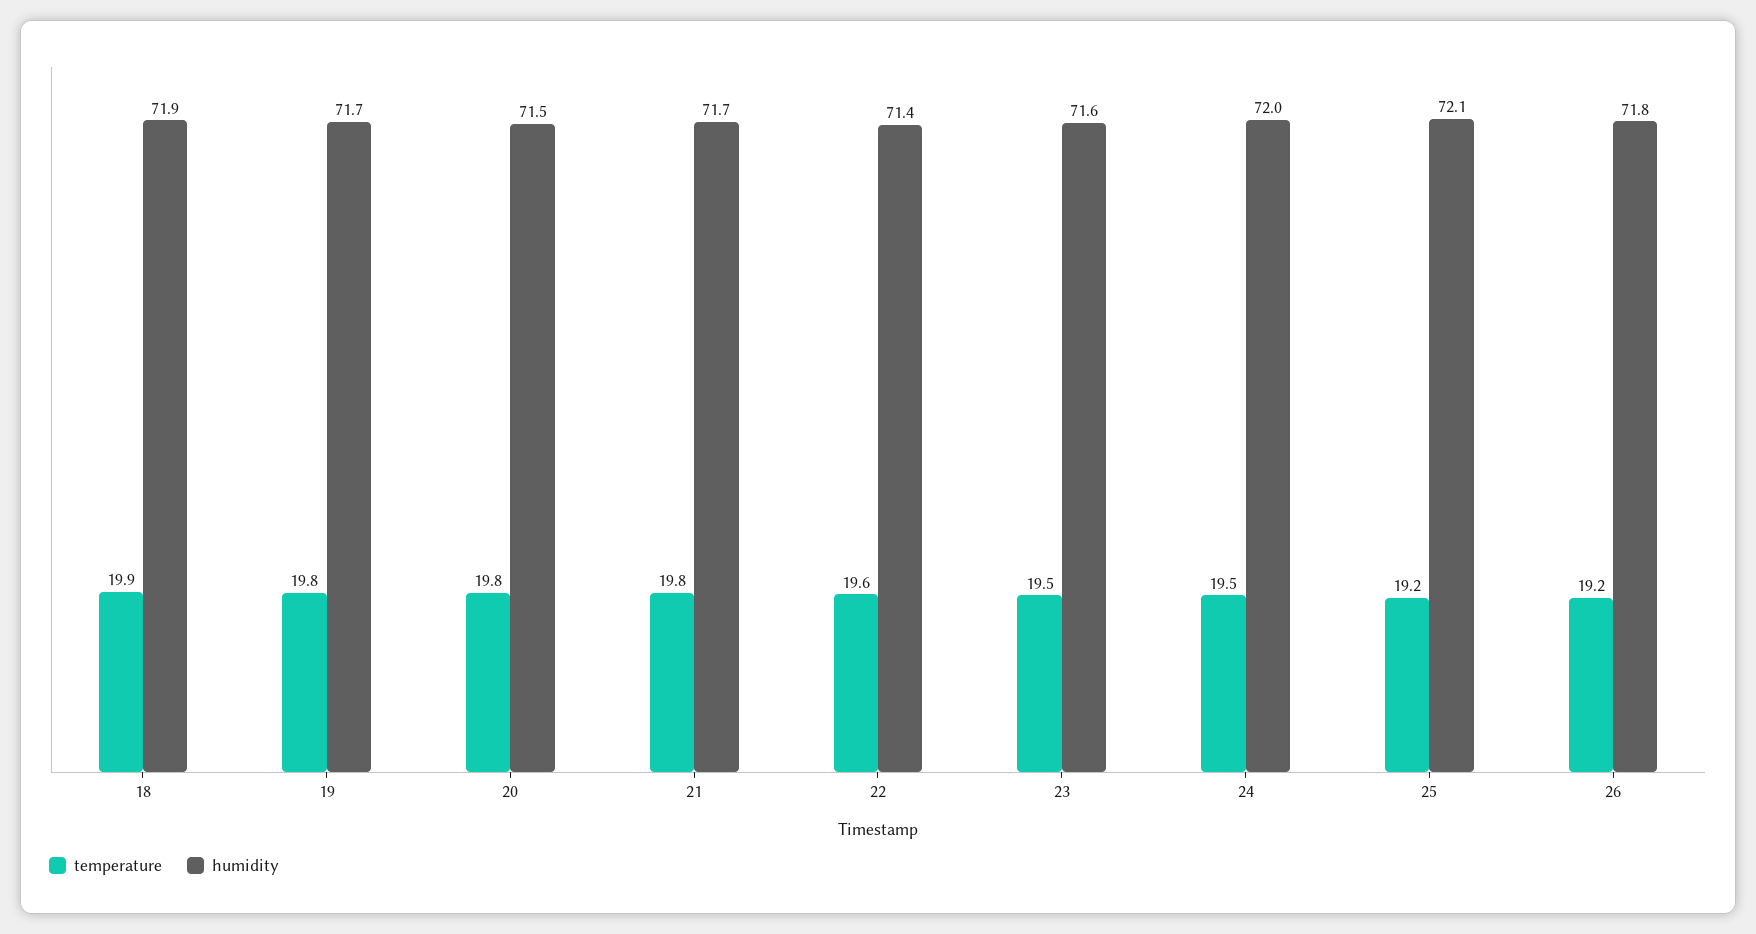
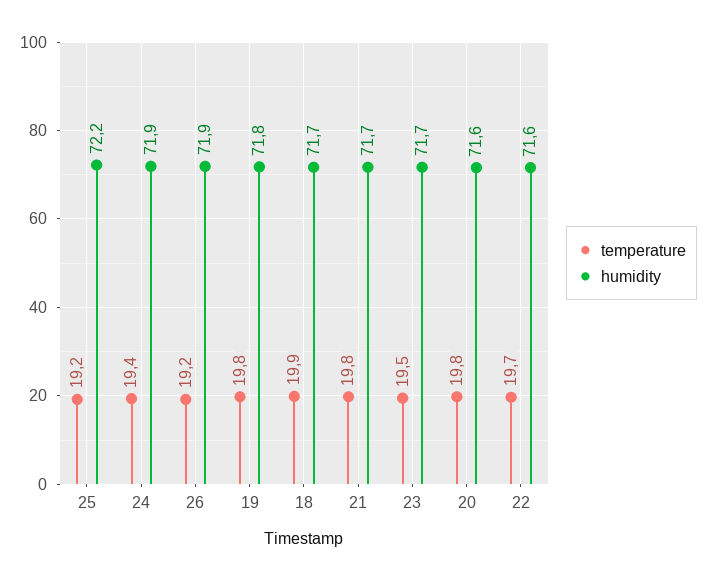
humidity, 18: 71.9 -> 71.7
humidity, 19: 71.7 -> 71.8
humidity, 20: 71.5 -> 71.6
temperature, 22: 19.6 -> 19.7
humidity, 22: 71.4 -> 71.6
humidity, 23: 71.6 -> 71.7
temperature, 24: 19.5 -> 19.4
humidity, 24: 72 -> 71.9
humidity, 25: 72.1 -> 72.2
humidity, 26: 71.8 -> 71.9

